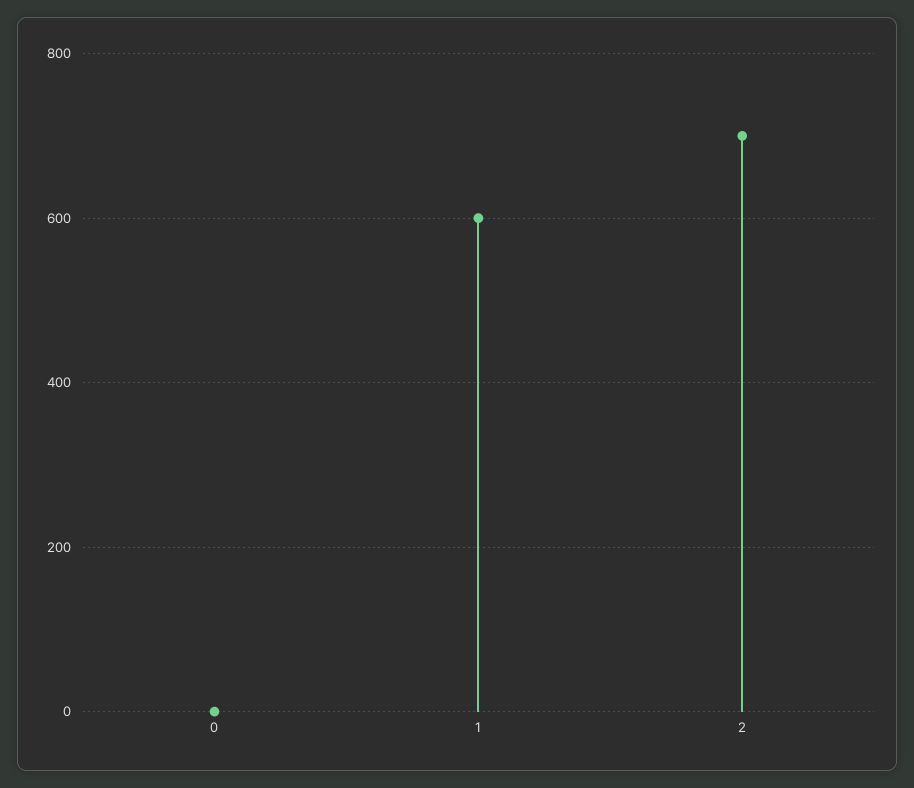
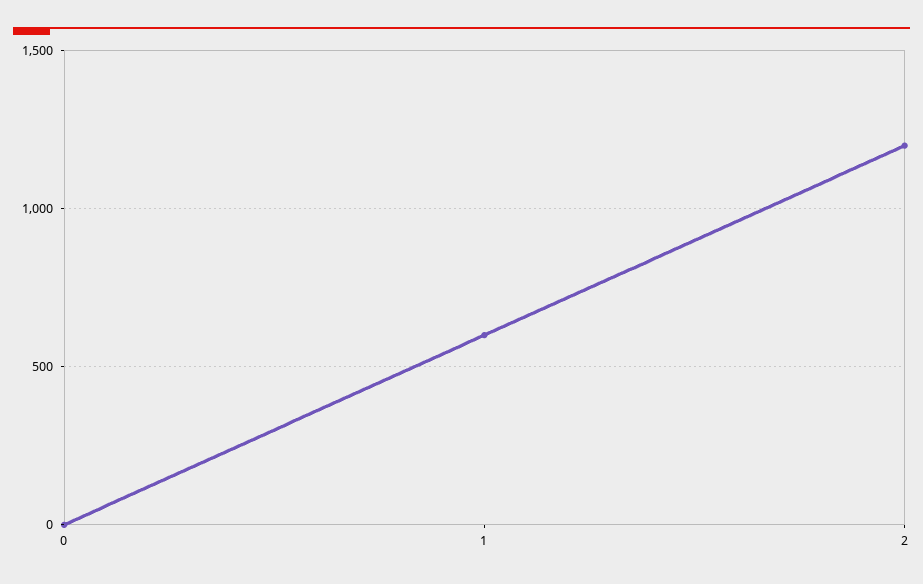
2: 700 -> 1200

